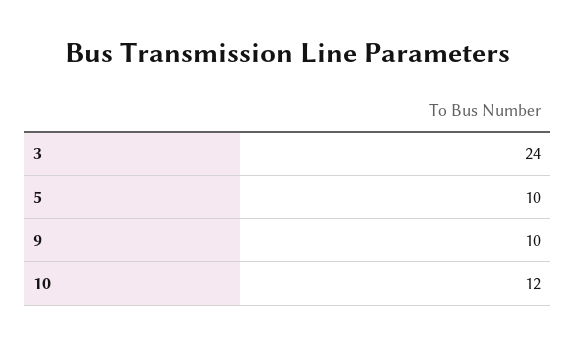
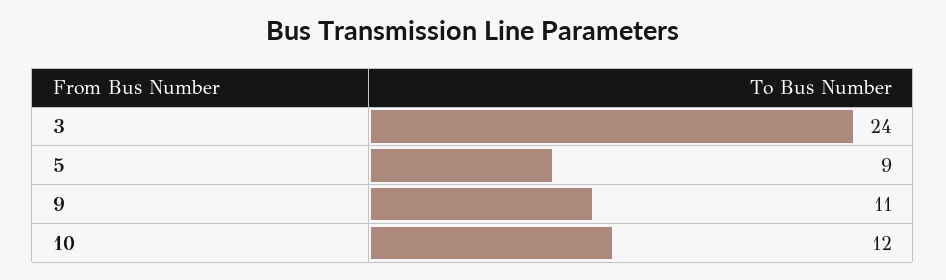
5: 10 -> 9
9: 10 -> 11

